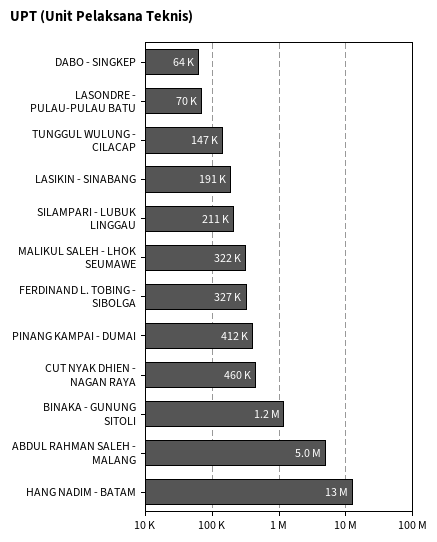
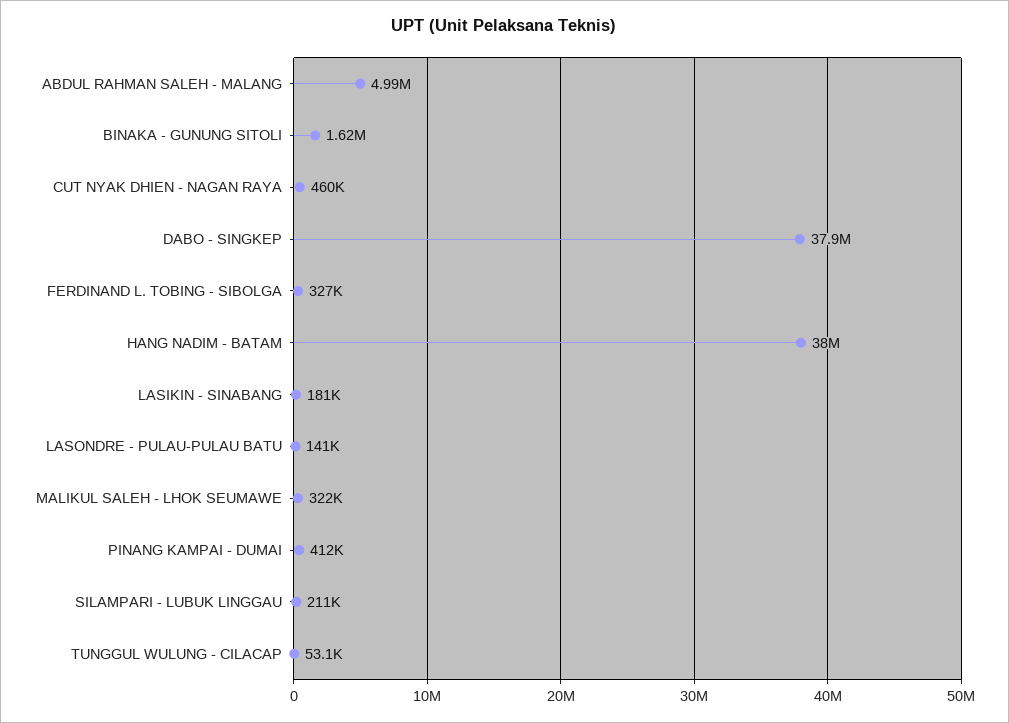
DABO - SINGKEP: 64000 -> 37900000
LASONDRE - PULAU-PULAU BATU: 70000 -> 141000
TUNGGUL WULUNG - CILACAP: 147000 -> 53100
LASIKIN - SINABANG: 191000 -> 181000
BINAKA - GUNUNG SITOLI: 1200000 -> 1620000
HANG NADIM - BATAM: 13000000 -> 38000000

